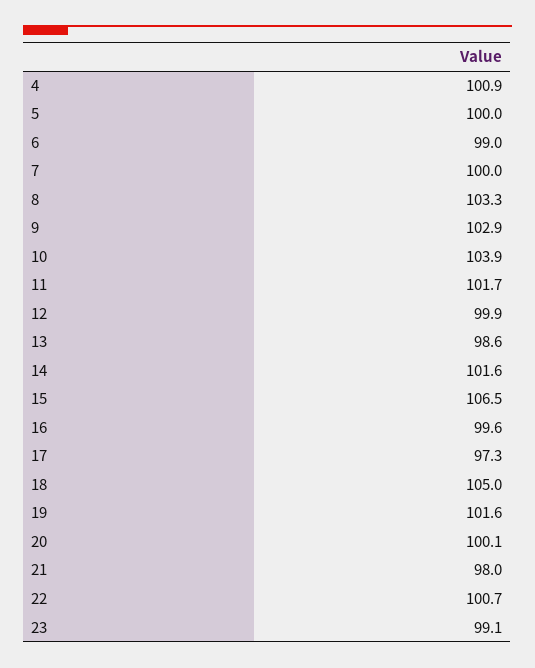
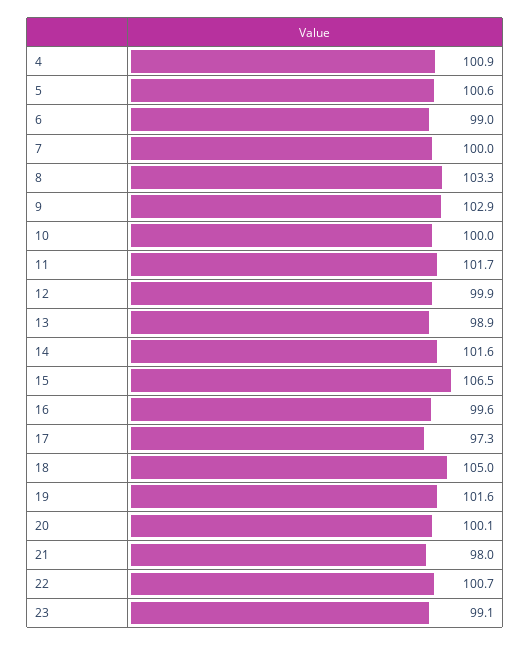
5: 100 -> 100.6
10: 103.9 -> 100
13: 98.6 -> 98.9

